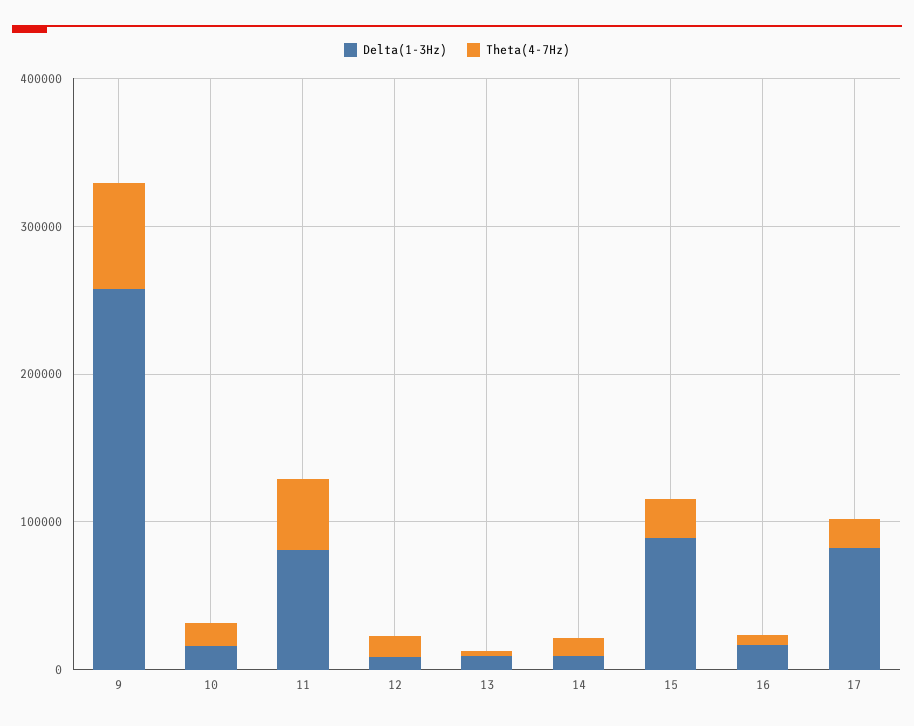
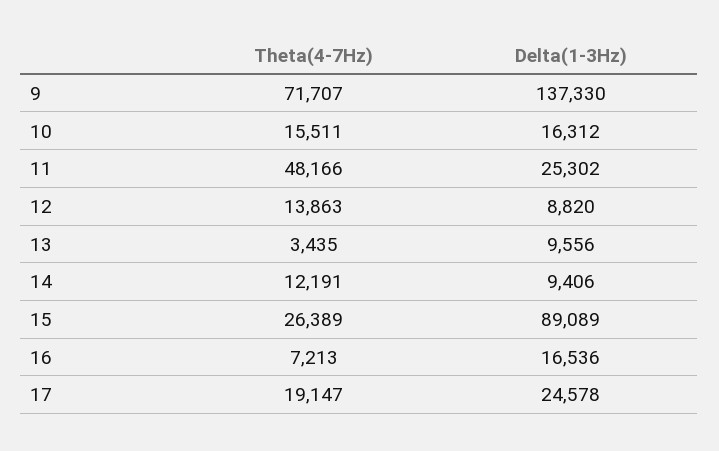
Delta(1-3Hz), 9: 260000 -> 137330
Delta(1-3Hz), 11: 80000 -> 25302
Delta(1-3Hz), 17: 80000 -> 24578

